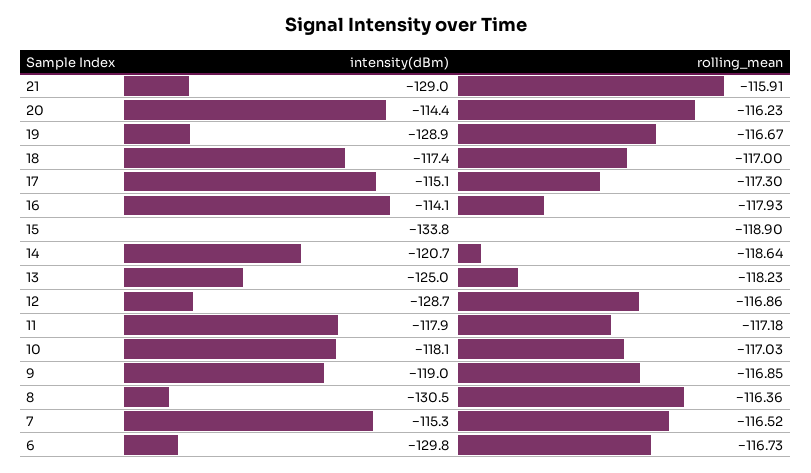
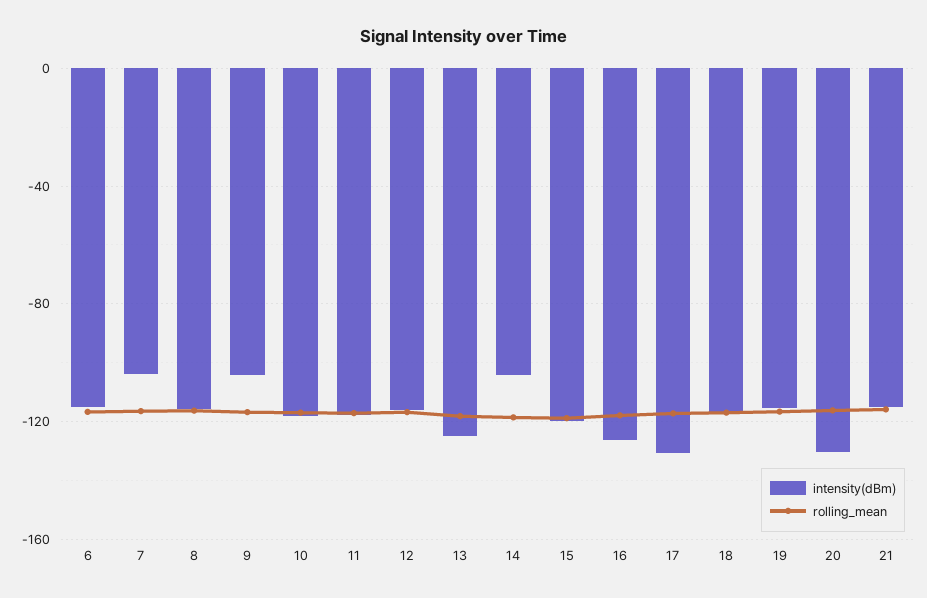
intensity(dBm), 21: -129 -> -115
intensity(dBm), 20: -114.4 -> -130
intensity(dBm), 19: -128.9 -> -115
intensity(dBm), 17: -115.1 -> -130
intensity(dBm), 16: -114.1 -> -125
intensity(dBm), 15: -133.8 -> -120
intensity(dBm), 14: -120.7 -> -105
intensity(dBm), 12: -128.7 -> -115
intensity(dBm), 9: -119 -> -105
intensity(dBm), 8: -130.5 -> -115
intensity(dBm), 7: -115.3 -> -105
intensity(dBm), 6: -129.8 -> -115

